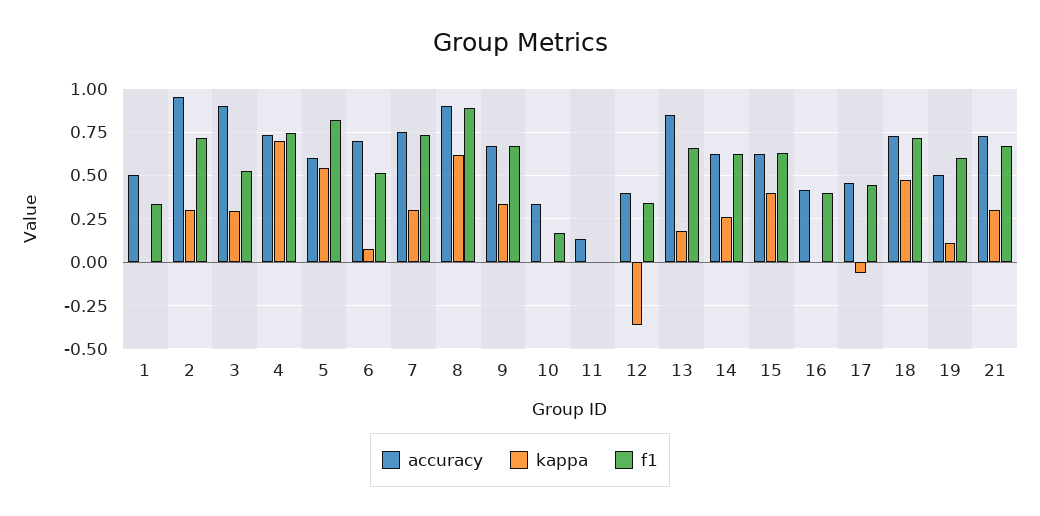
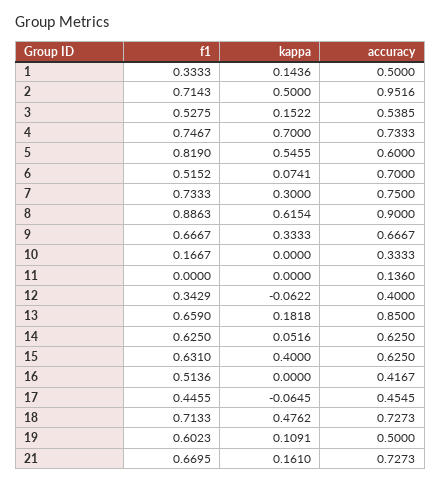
kappa, 1: 0 -> 0.1436
kappa, 2: 0.3 -> 0.5
accuracy, 3: 0.9 -> 0.5385
kappa, 3: 0.3 -> 0.1522
kappa, 12: -0.35 -> -0.0622
kappa, 14: 0.25 -> 0.0516
f1, 16: 0.4 -> 0.5136
kappa, 21: 0.3 -> 0.161

